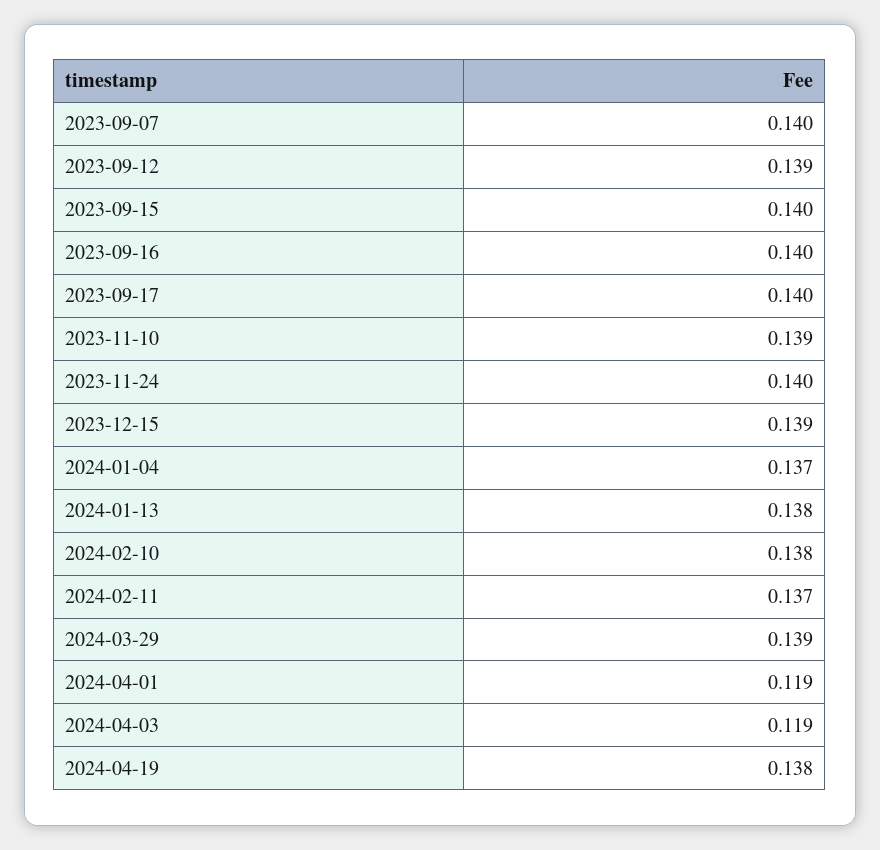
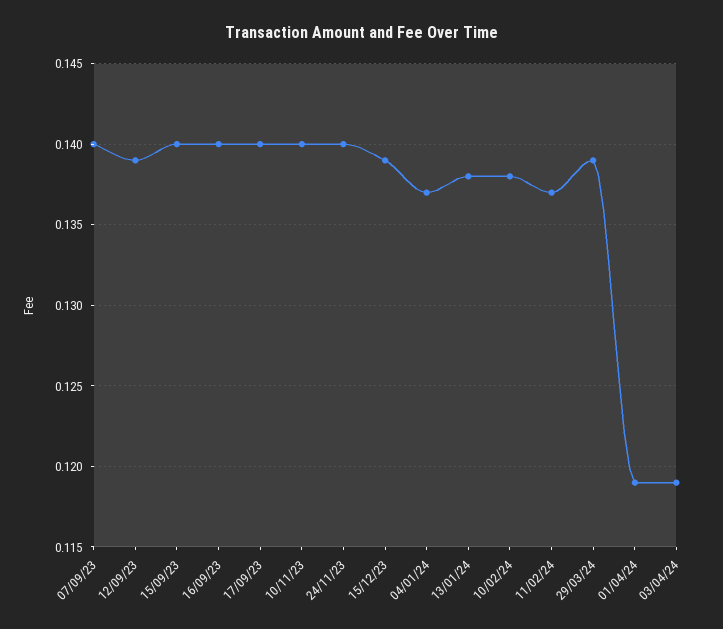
2023-11-10: 0.139 -> 0.14
2024-04-19: 0.138 -> none

